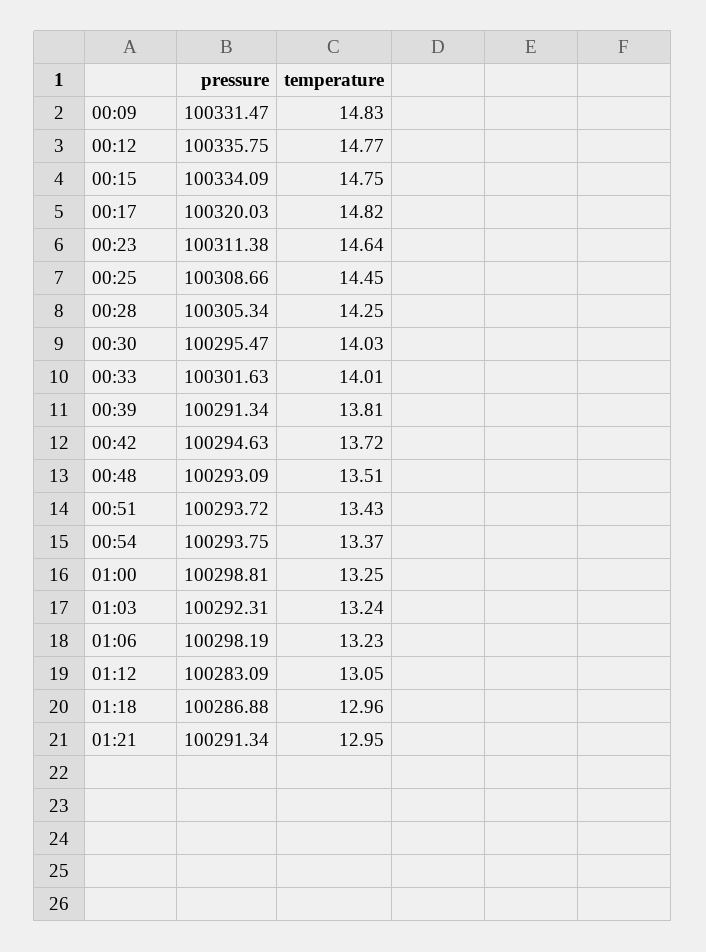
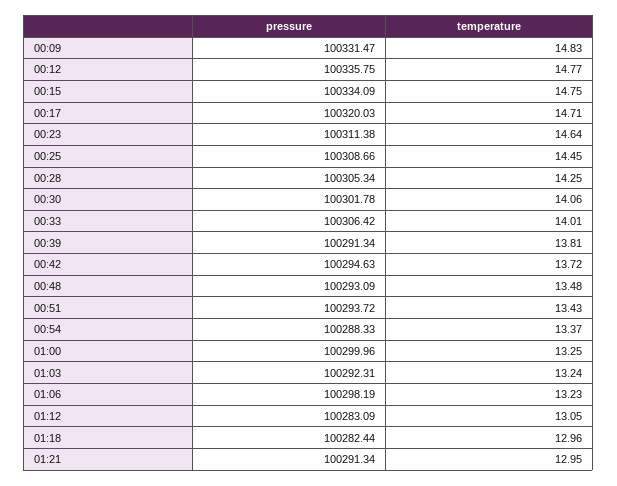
temperature, 00:17: 14.82 -> 14.71
pressure, 00:30: 100295.47 -> 100301.78
temperature, 00:30: 14.03 -> 14.06
pressure, 00:33: 100301.63 -> 100306.42
temperature, 00:48: 13.51 -> 13.48
pressure, 00:54: 100293.75 -> 100288.33
pressure, 01:00: 100298.81 -> 100299.96
pressure, 01:18: 100286.88 -> 100282.44

